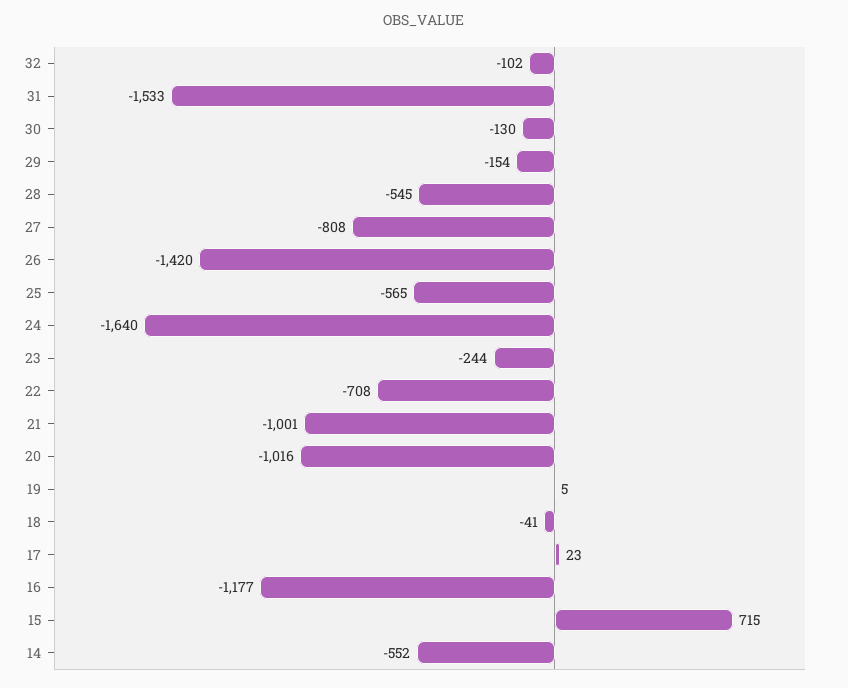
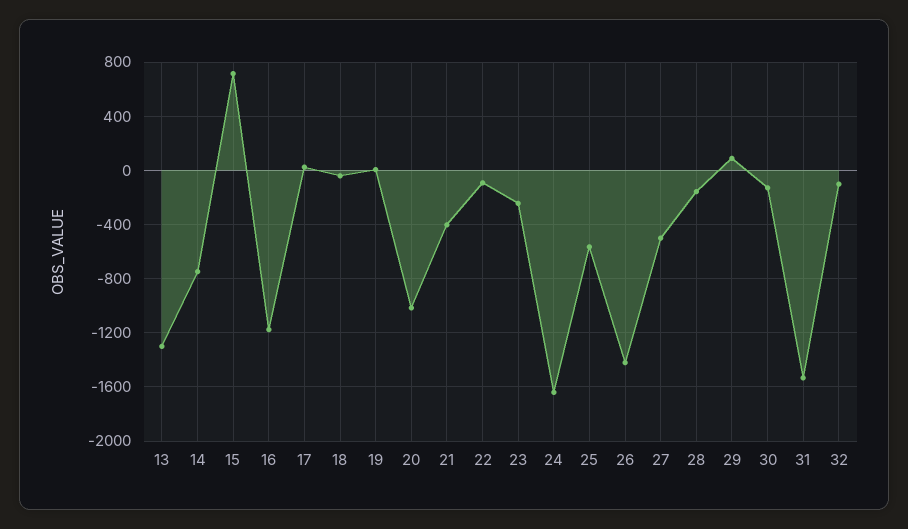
29: -154 -> 100
28: -545 -> -150
27: -808 -> -500
22: -708 -> -100
21: -1001 -> -400
14: -552 -> -750
13: none -> -1300

